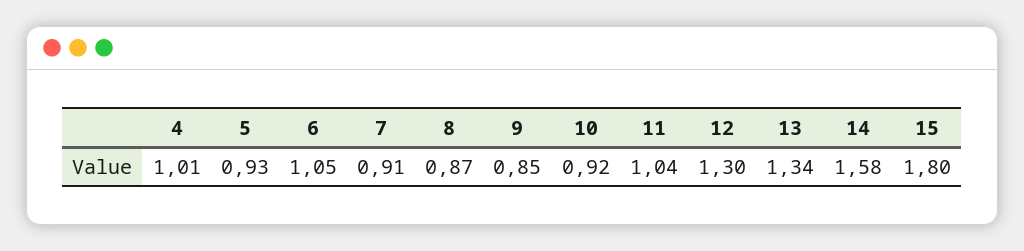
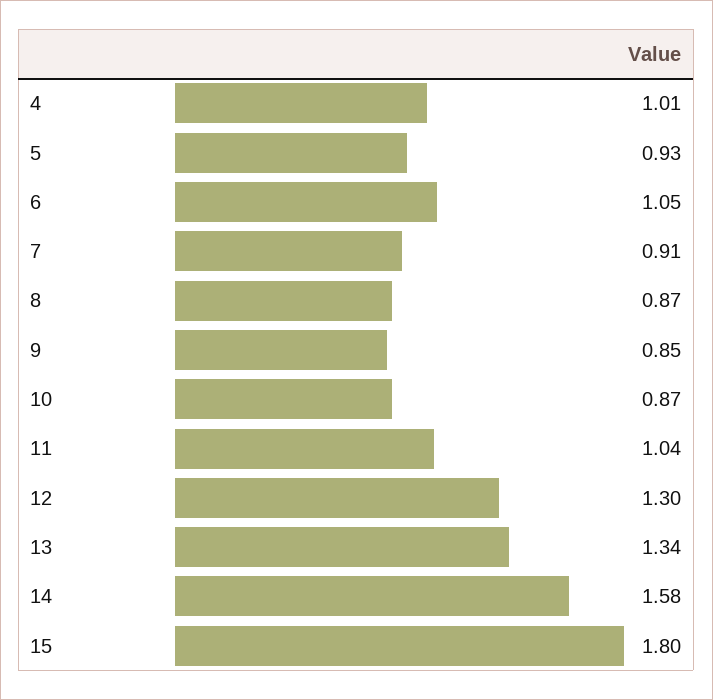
10: 0.92 -> 0.87

